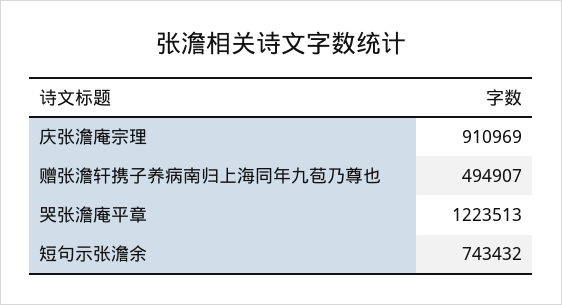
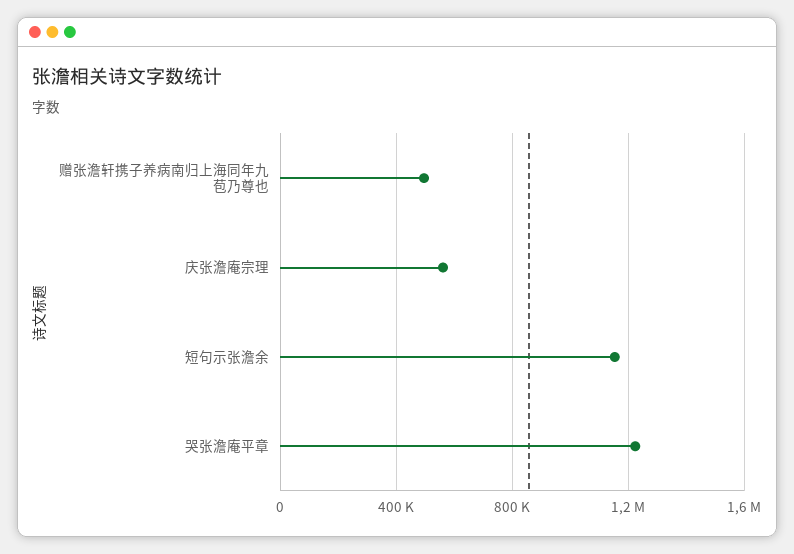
庆张澹庵宗理: 910969 -> 550000
短句示张澹余: 743432 -> 1150000

